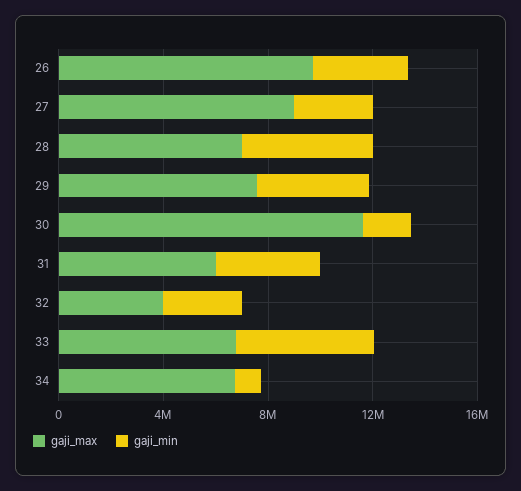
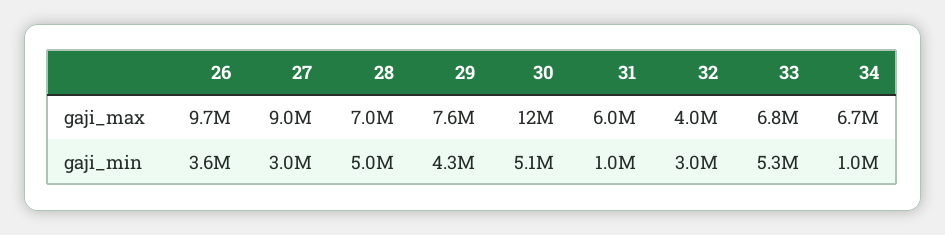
gaji_min, 30: 2000000 -> 5100000
gaji_min, 31: 4000000 -> 1000000

